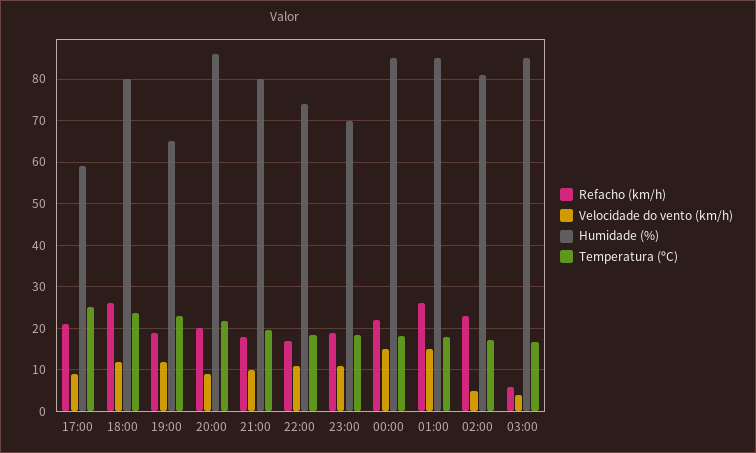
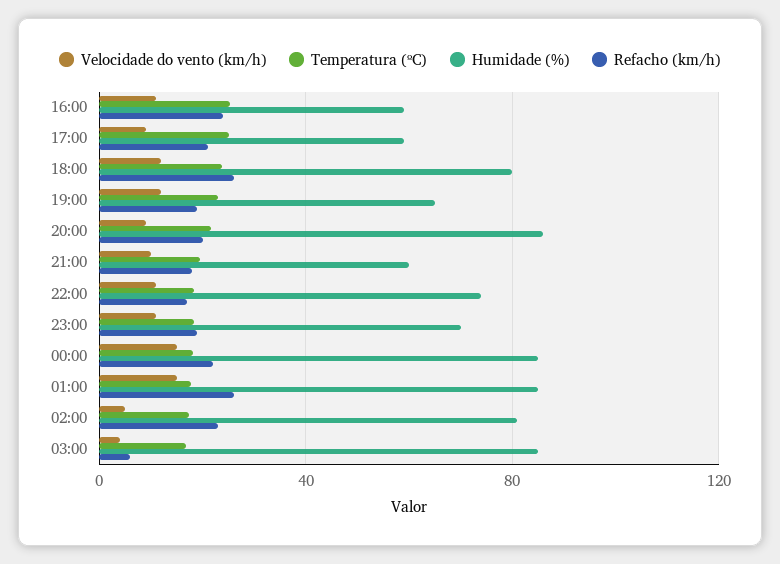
Humidade (%), 21:00: 80 -> 60
Velocidade do vento (km/h), 16:00: none -> 10
Temperatura (ºC), 16:00: none -> 25
Humidade (%), 16:00: none -> 60
Refacho (km/h), 16:00: none -> 25

